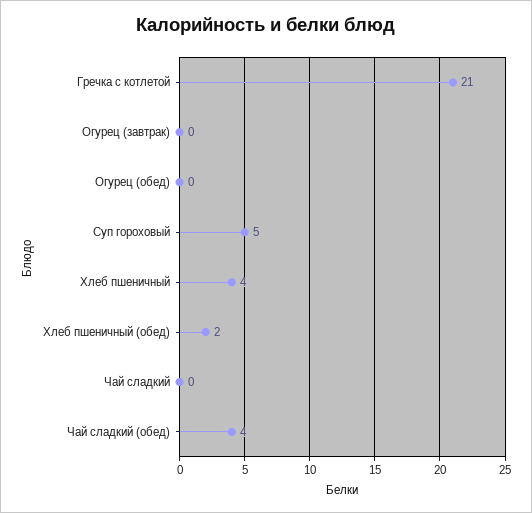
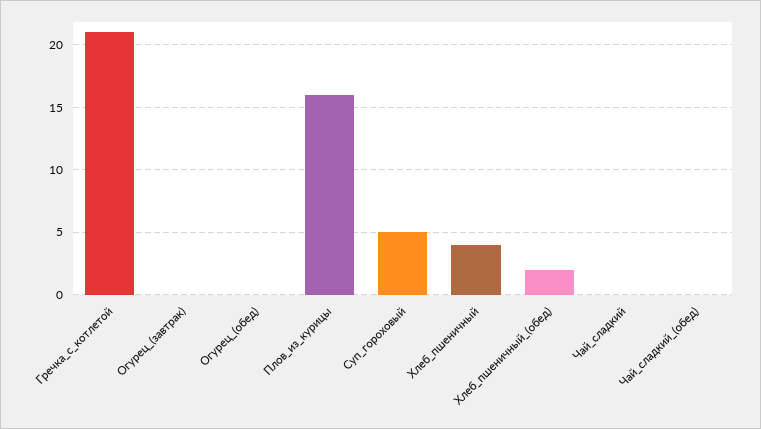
Чай сладкий (обед): 4 -> 0
Плов_из_курицы: none -> 16

